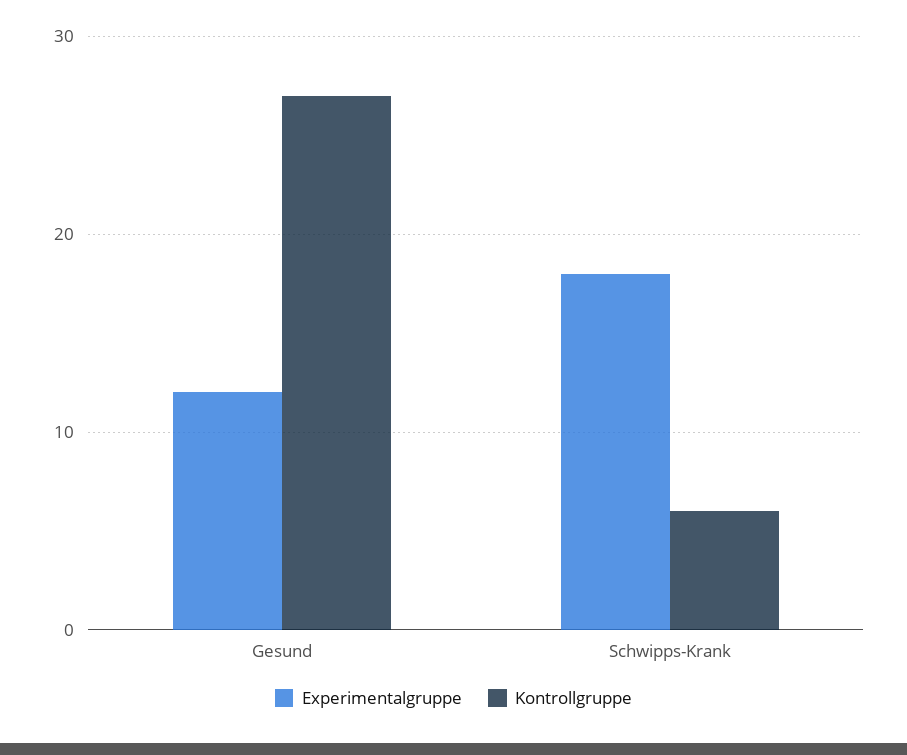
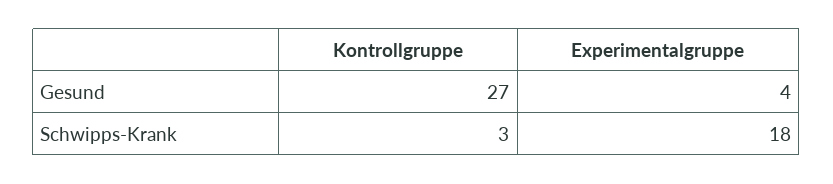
Experimentalgruppe, Gesund: 12 -> 4
Kontrollgruppe, Schwipps-Krank: 6 -> 3

